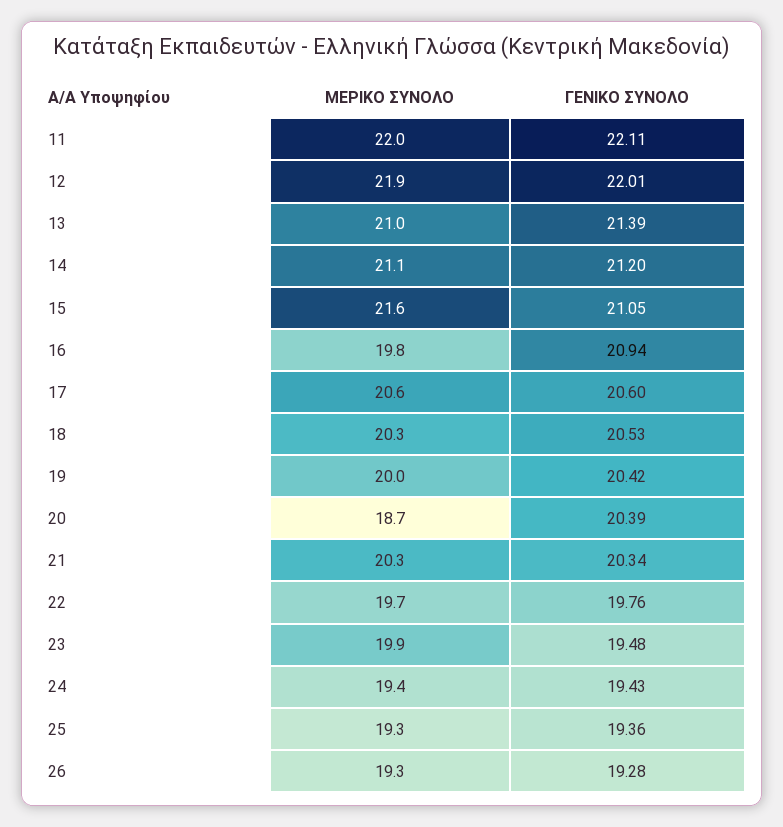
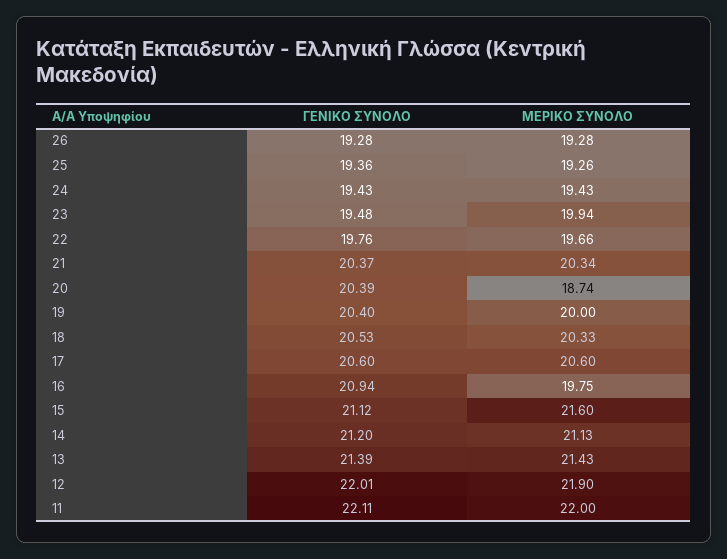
ΜΕΡΙΚΟ ΣΥΝΟΛΟ, 13: 21 -> 21.43
ΓΕΝΙΚΟ ΣΥΝΟΛΟ, 15: 21.05 -> 21.12
ΓΕΝΙΚΟ ΣΥΝΟΛΟ, 19: 20.42 -> 20.4
ΓΕΝΙΚΟ ΣΥΝΟΛΟ, 21: 20.34 -> 20.37

